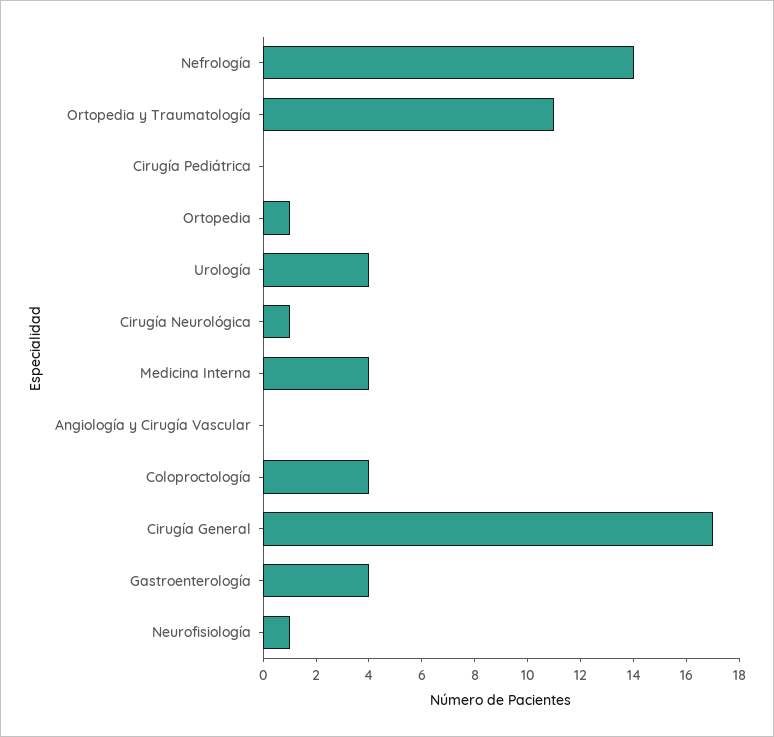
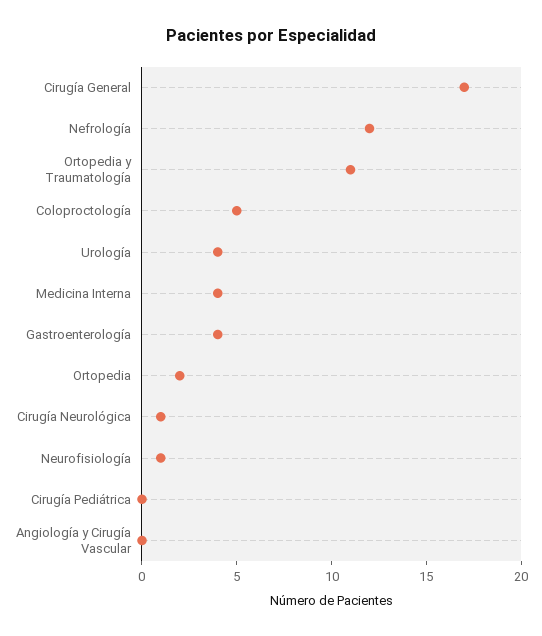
Nefrología: 14 -> 12
Ortopedia: 1 -> 2
Coloproctología: 4 -> 5

